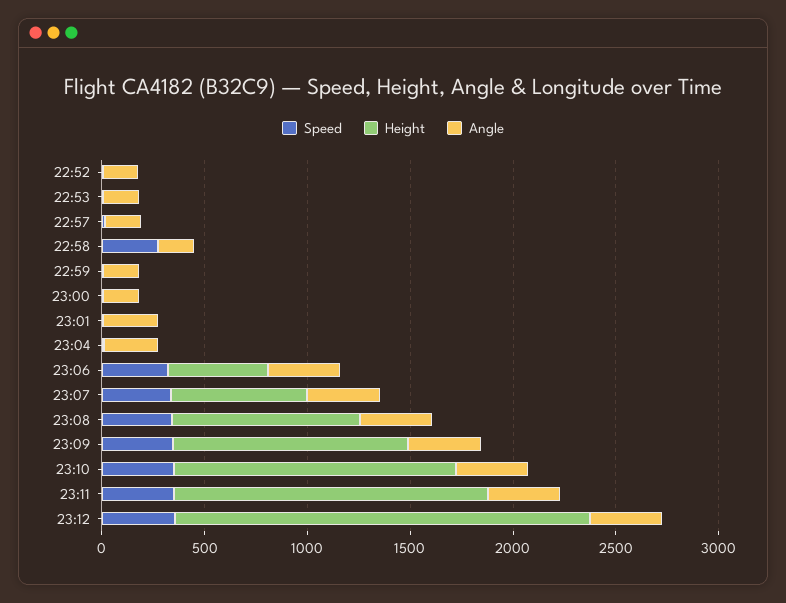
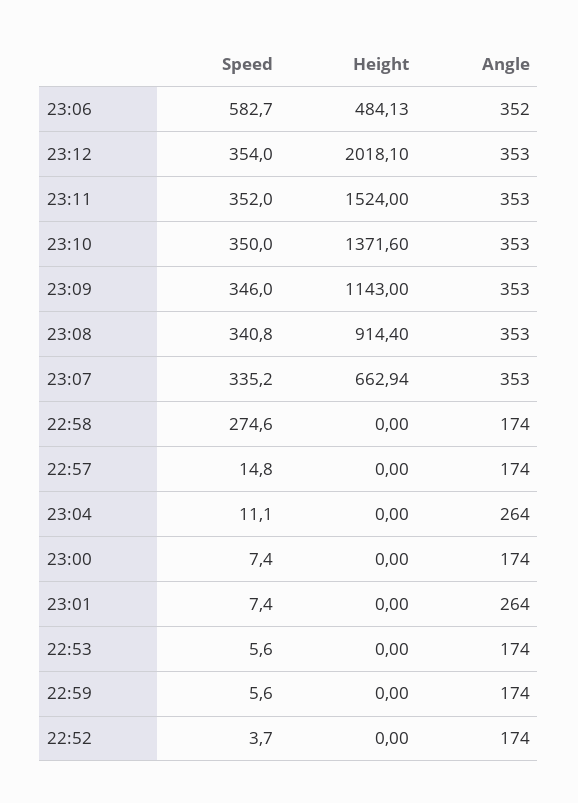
Speed, 23:06: 300 -> 582.7

